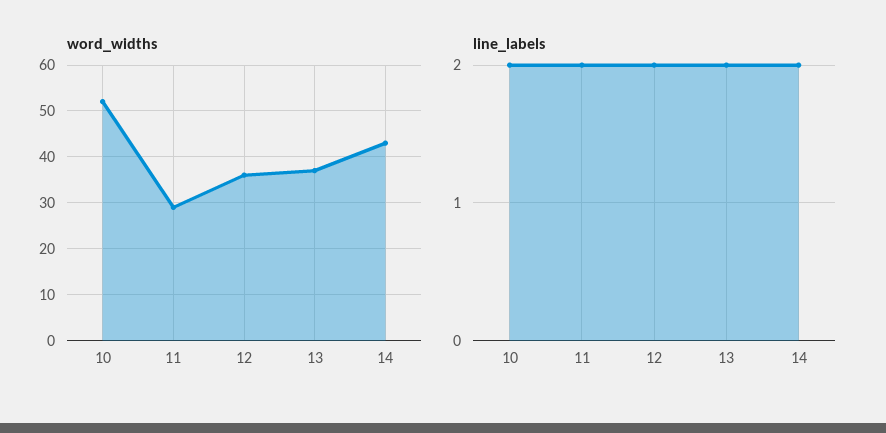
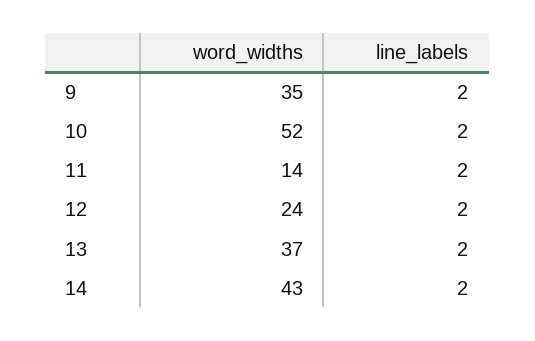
word_widths, 11: 30 -> 14
word_widths, 12: 35 -> 24
word_widths, 9: none -> 35
line_labels, 9: none -> 2

